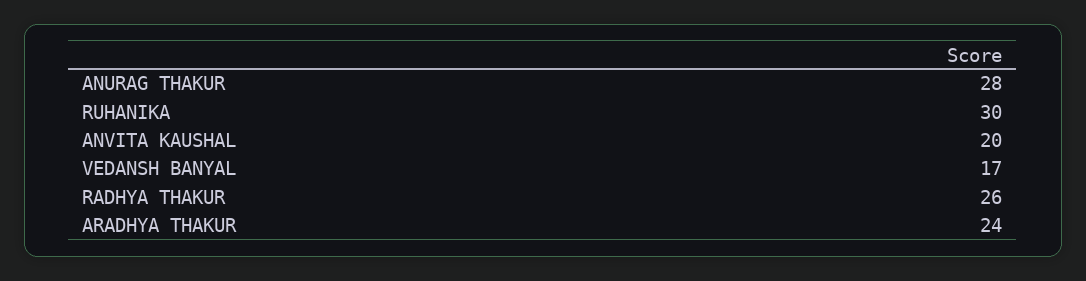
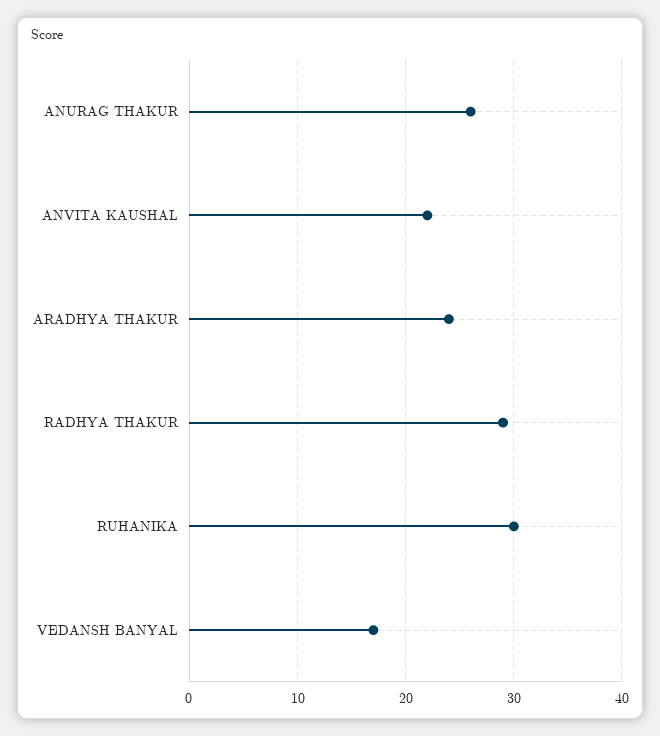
ANURAG THAKUR: 28 -> 26
ANVITA KAUSHAL: 20 -> 22
RADHYA THAKUR: 26 -> 29

